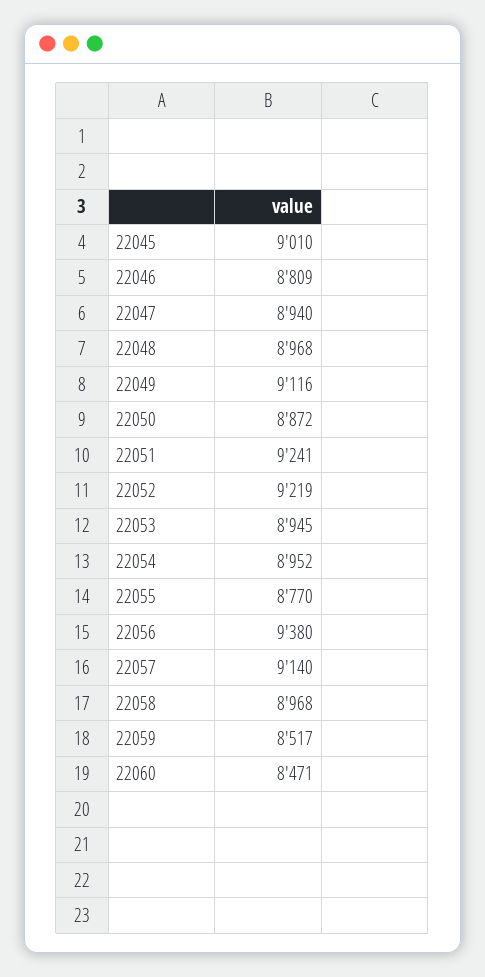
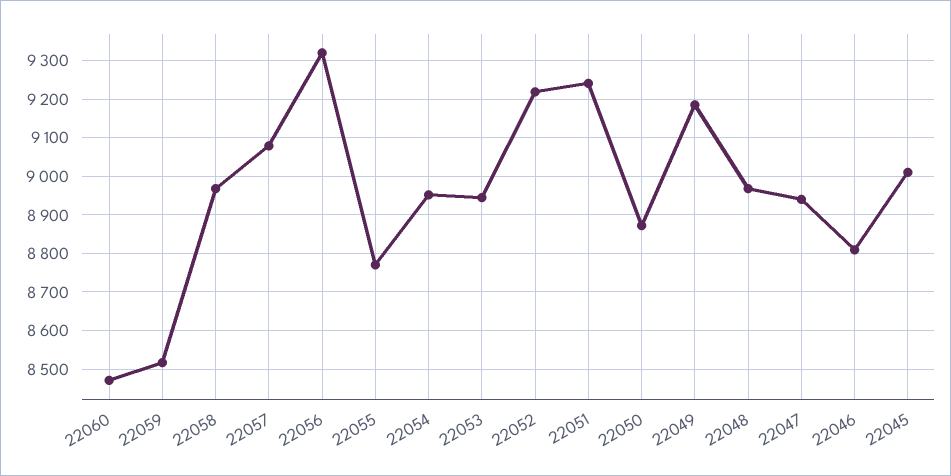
22049: 9116 -> 9180
22056: 9380 -> 9320
22057: 9140 -> 9080

